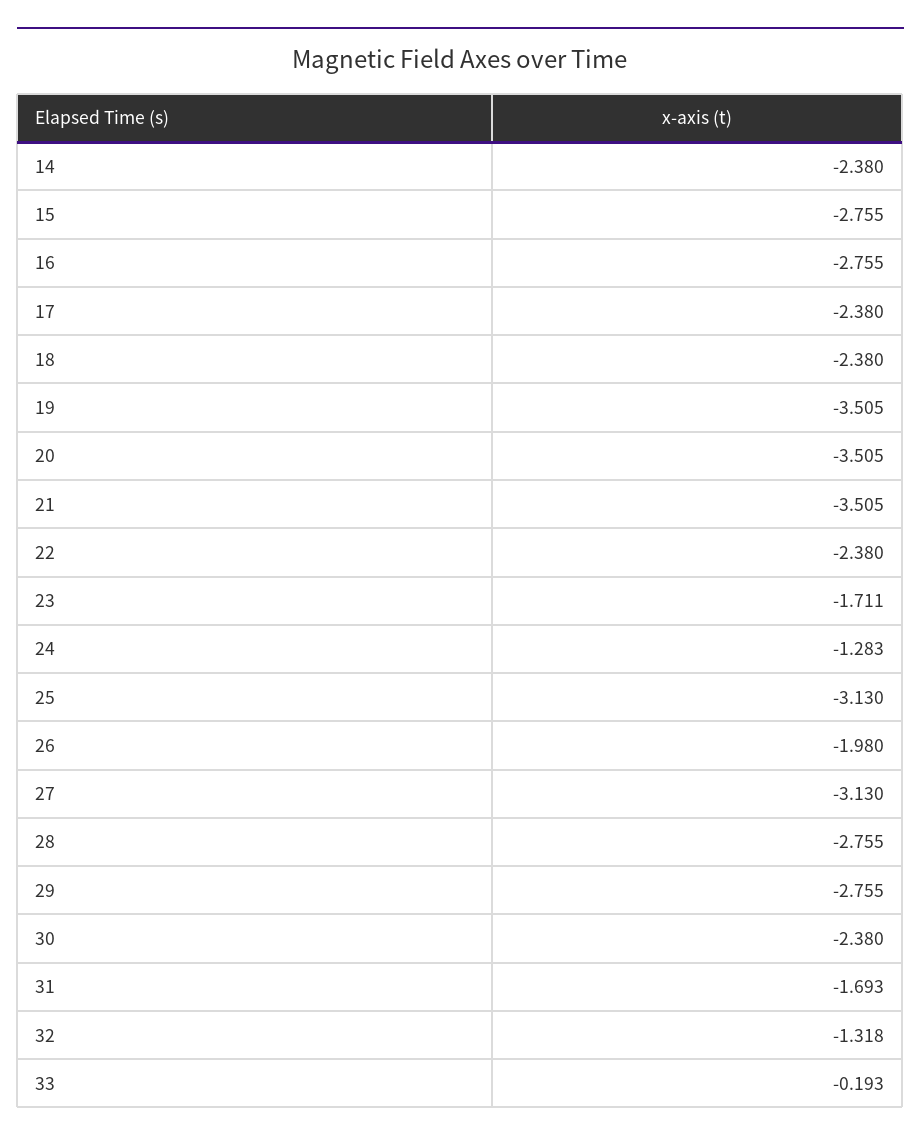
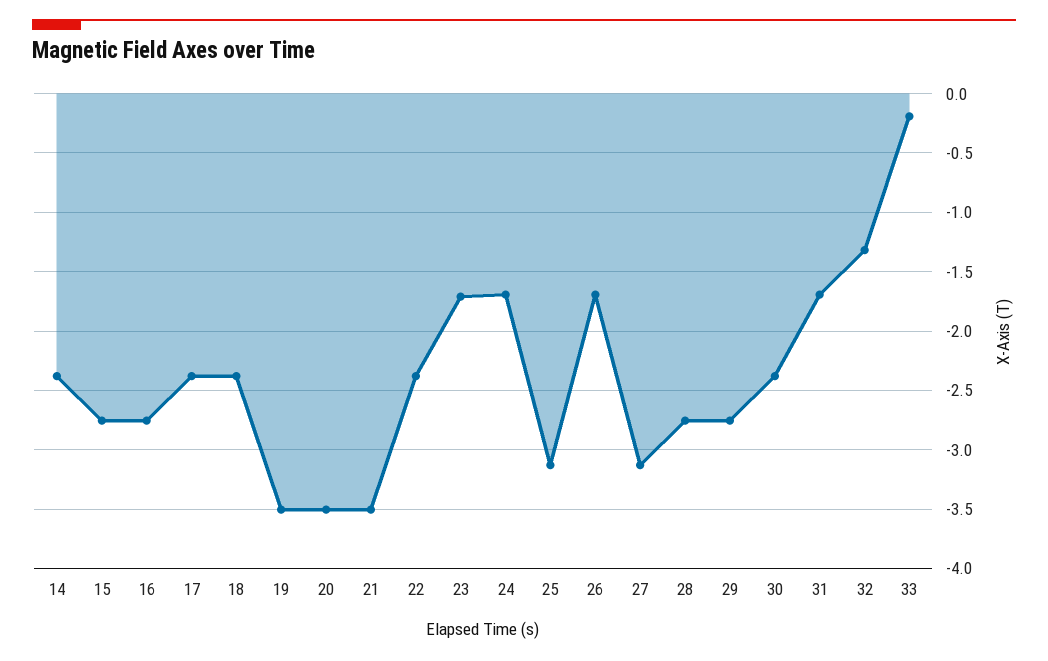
24: -1.283 -> -1.7
26: -1.98 -> -1.7

